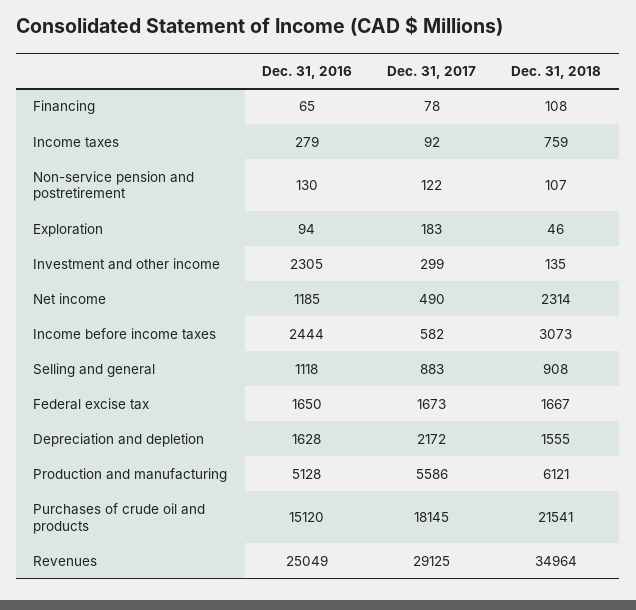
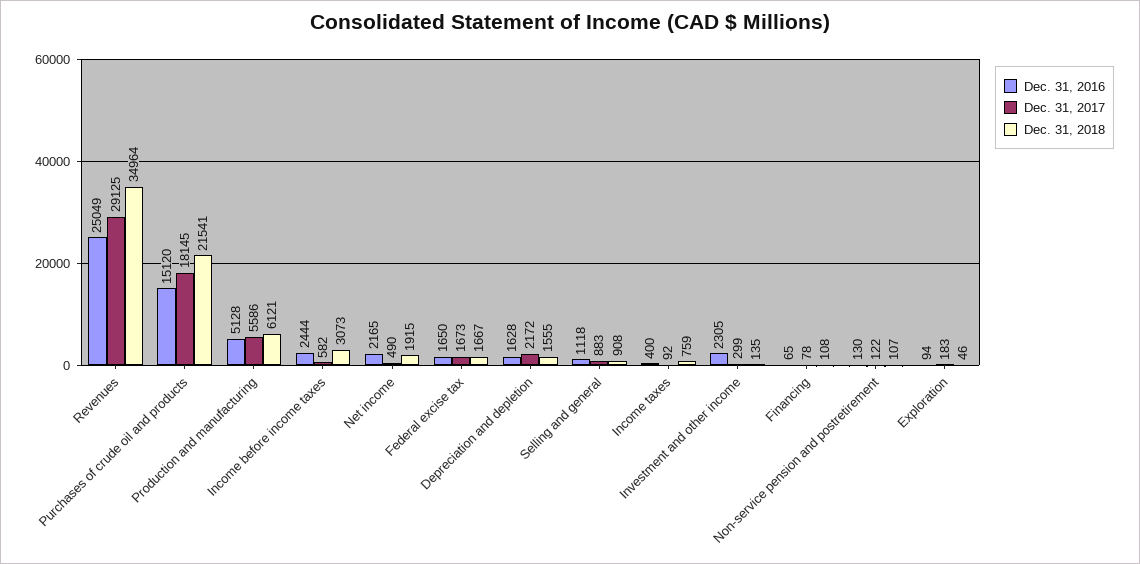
Dec. 31, 2016, Income taxes: 279 -> 400
Dec. 31, 2016, Net income: 1185 -> 2165
Dec. 31, 2018, Net income: 2314 -> 1915

